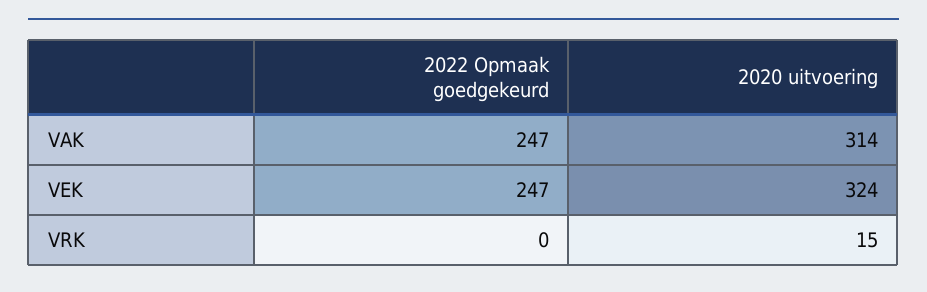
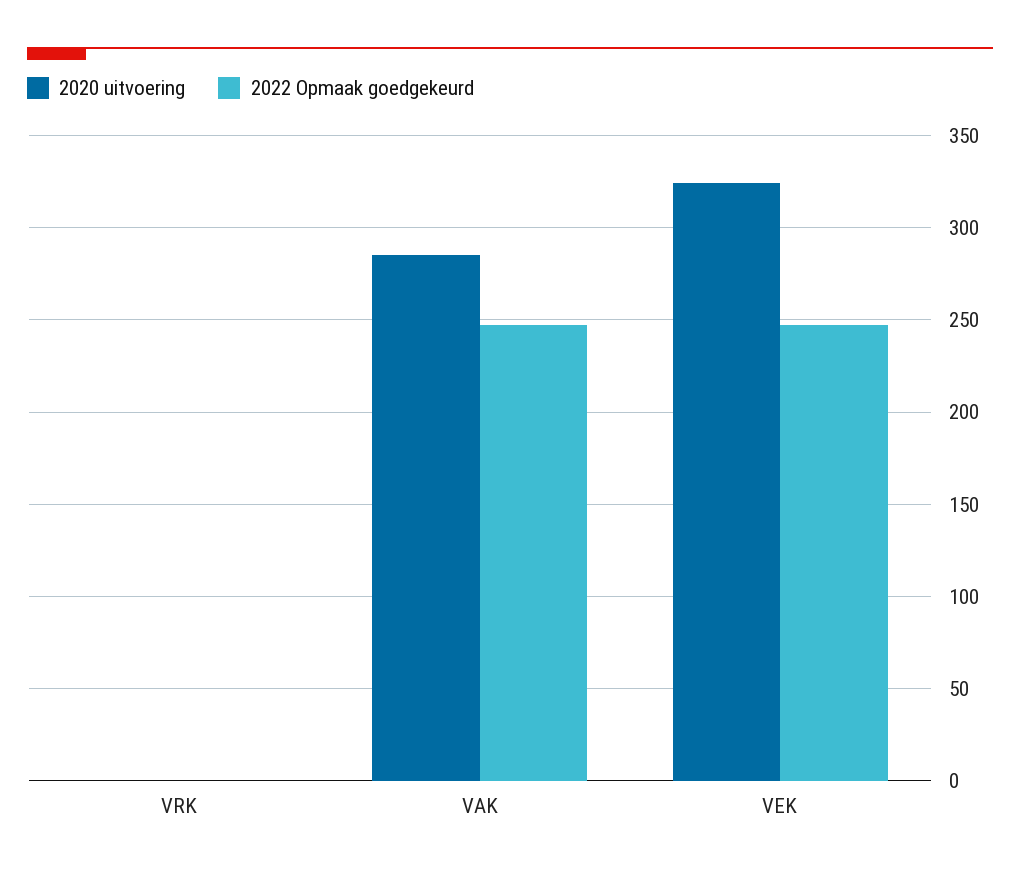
2020 uitvoering, VAK: 314 -> 285
2020 uitvoering, VRK: 15 -> 0

